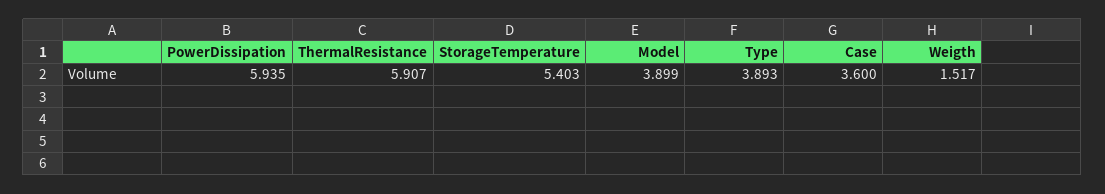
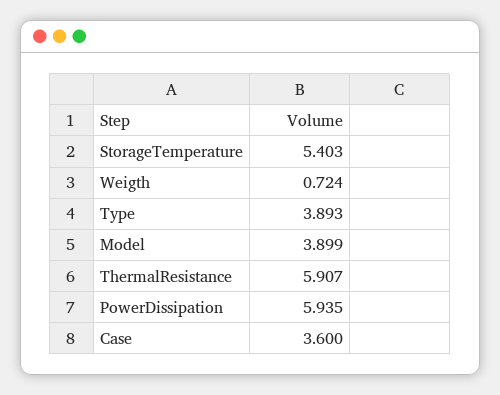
Weigth: 1.517 -> 0.724

